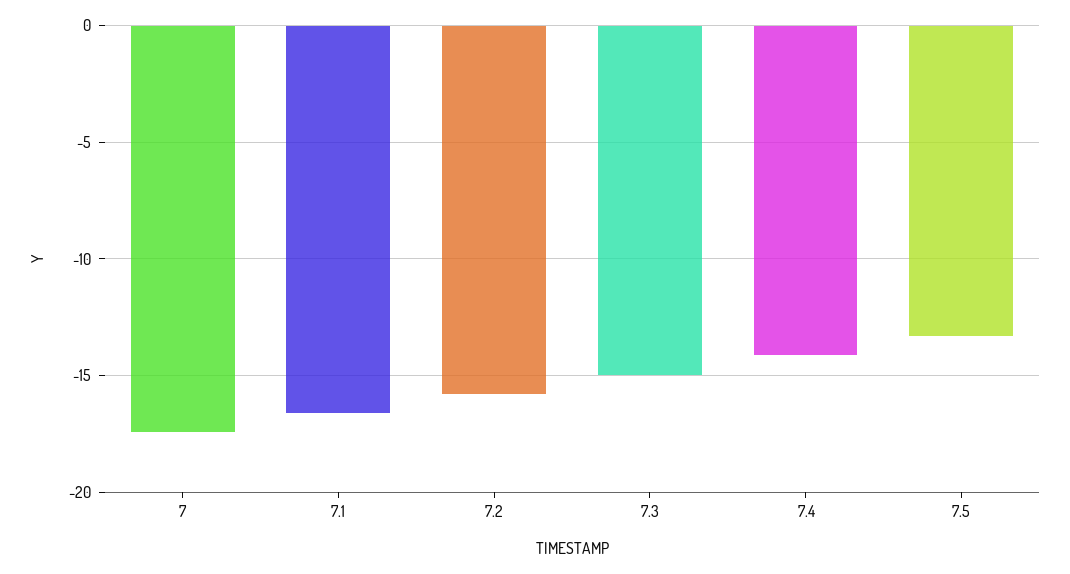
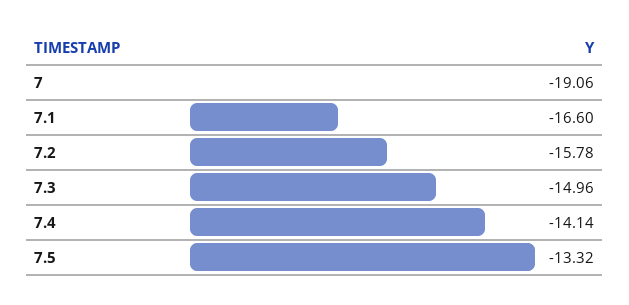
7: -17.5 -> -19.06

